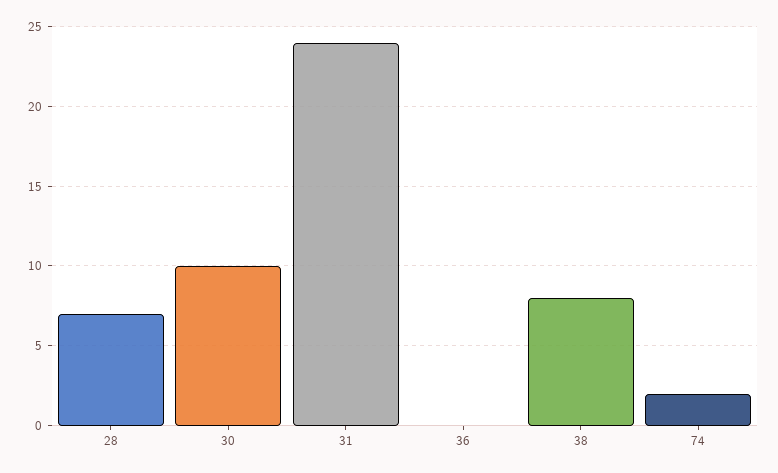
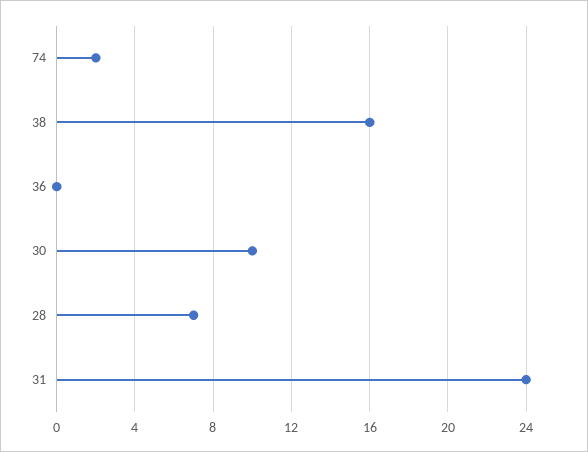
38: 8 -> 16

